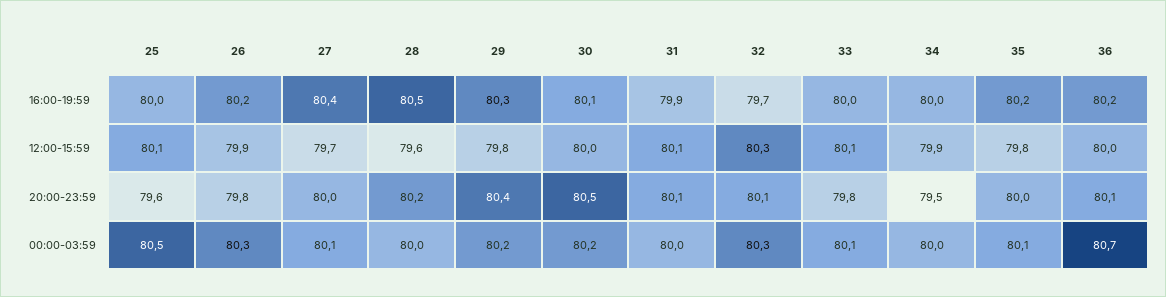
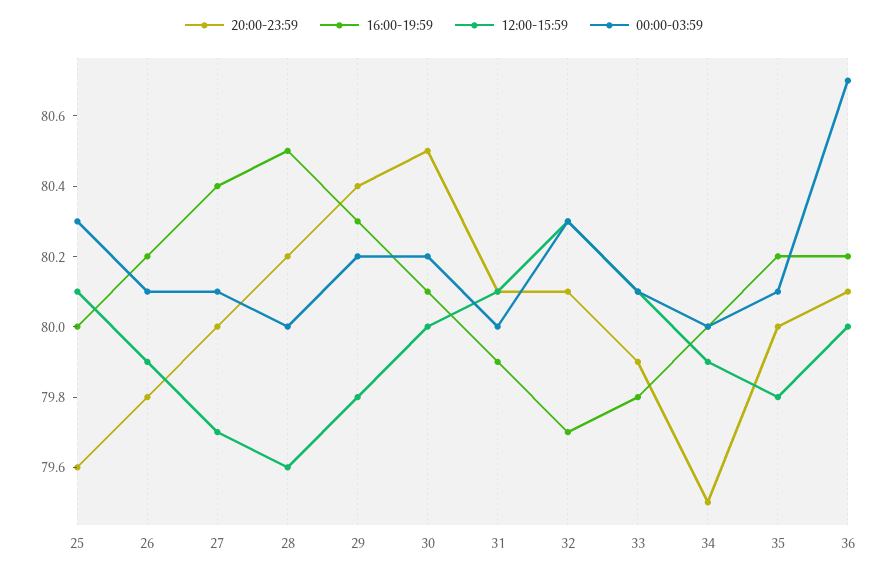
16:00-19:59, 33: 80 -> 79.8
20:00-23:59, 33: 79.8 -> 79.9
00:00-03:59, 25: 80.5 -> 80.3
00:00-03:59, 26: 80.3 -> 80.1

